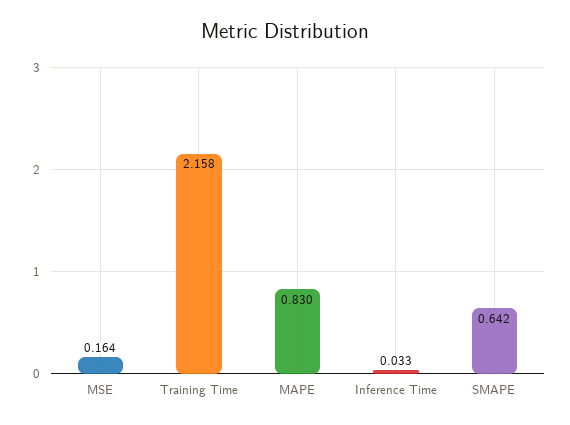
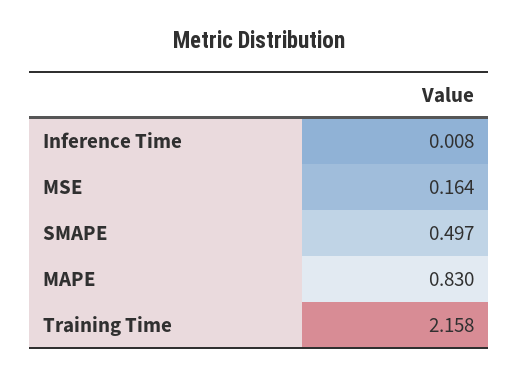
Inference Time: 0.033 -> 0.008
SMAPE: 0.642 -> 0.497

